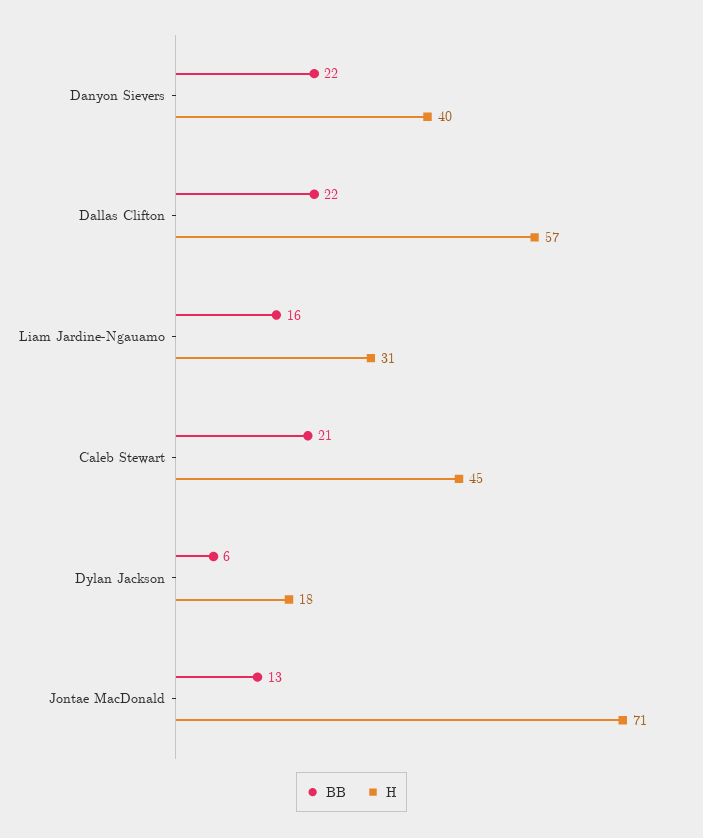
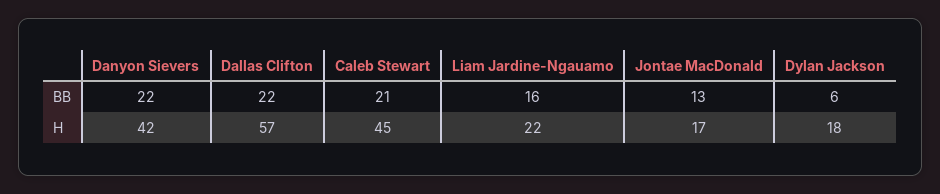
H, Danyon Sievers: 40 -> 42
H, Liam Jardine-Ngauamo: 31 -> 22
H, Jontae MacDonald: 71 -> 17

